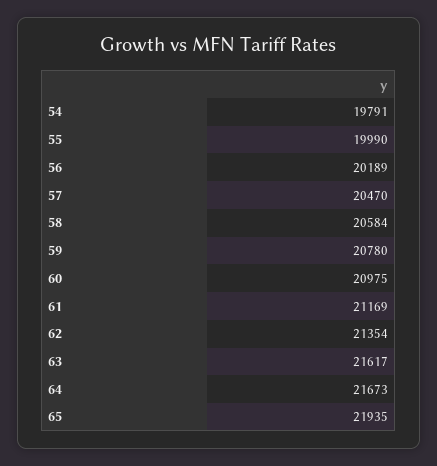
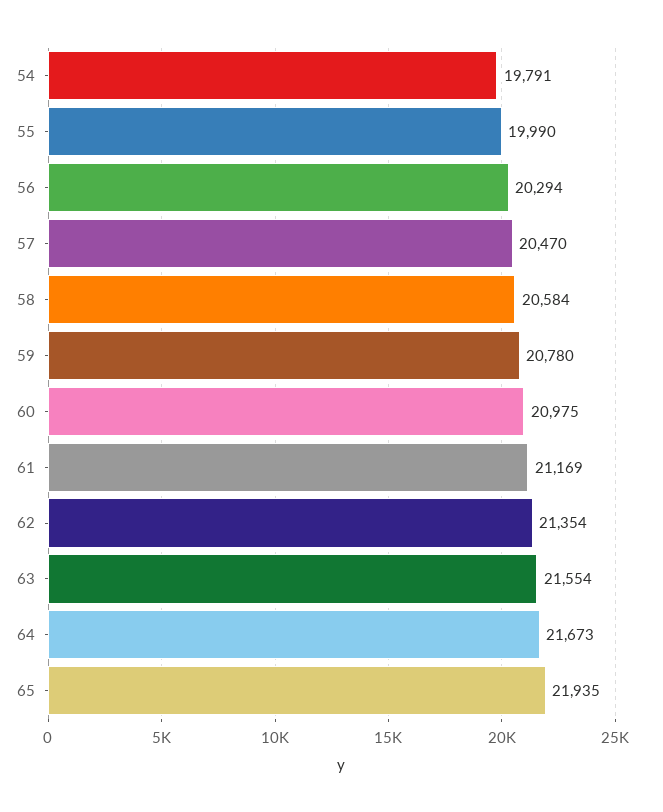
56: 20189 -> 20294
63: 21617 -> 21554

